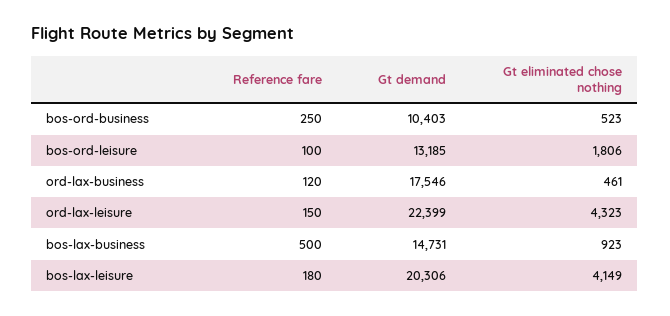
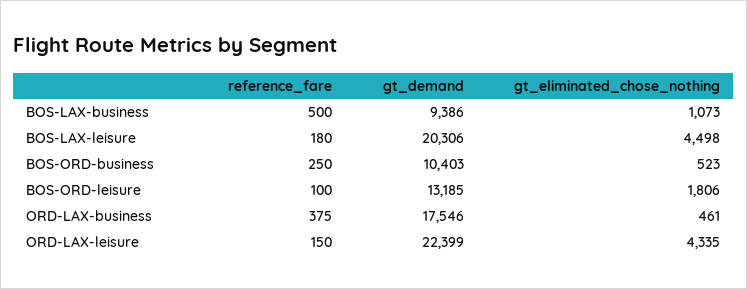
Reference fare, ord-lax-business: 120 -> 375
Gt eliminated chose nothing, ord-lax-leisure: 4323 -> 4335
Gt demand, bos-lax-business: 14731 -> 9386
Gt eliminated chose nothing, bos-lax-business: 923 -> 1073
Gt eliminated chose nothing, bos-lax-leisure: 4149 -> 4498

